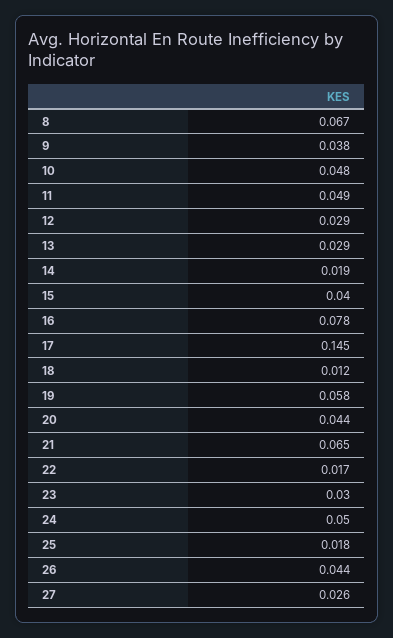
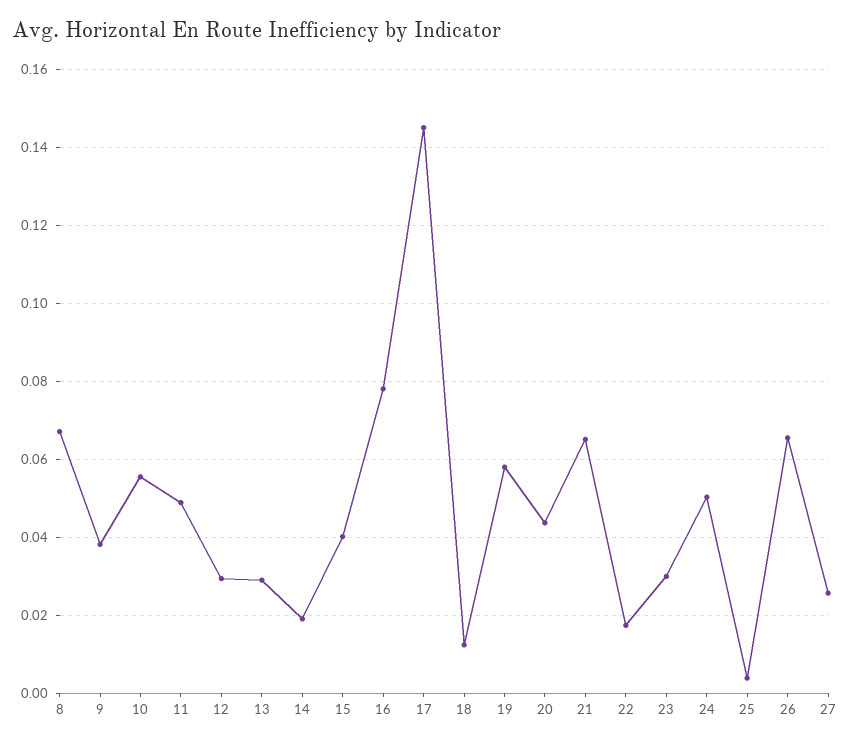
10: 0.048 -> 0.056
25: 0.018 -> 0.004
26: 0.044 -> 0.066

